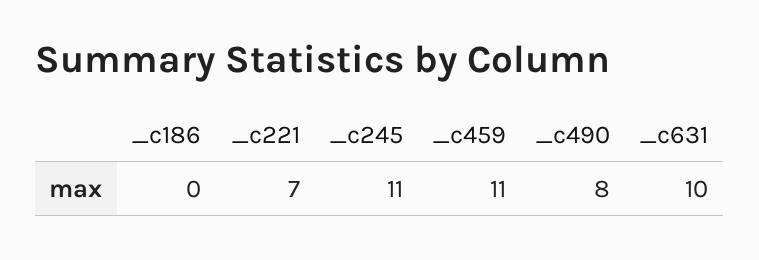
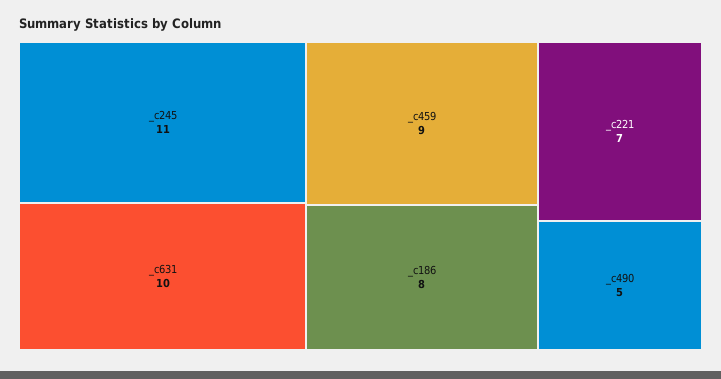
_c186: 0 -> 8
_c459: 11 -> 9
_c490: 8 -> 5

